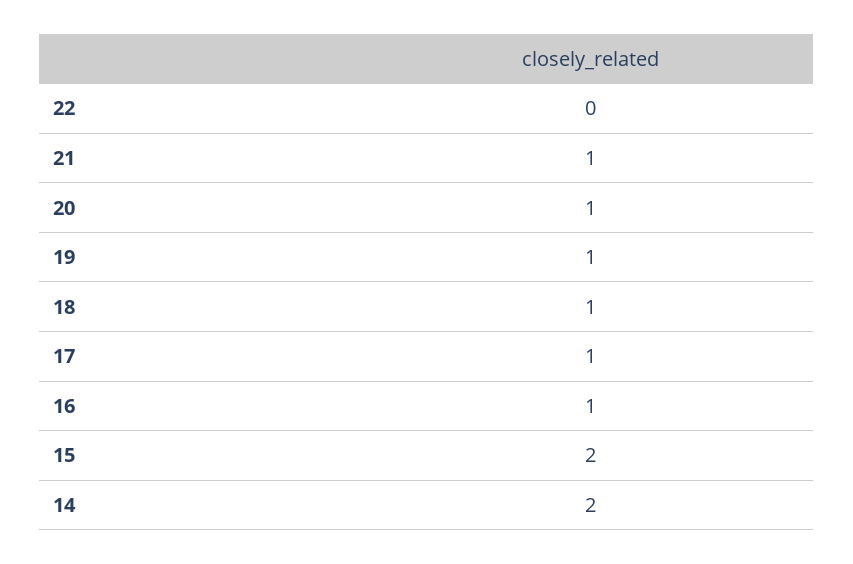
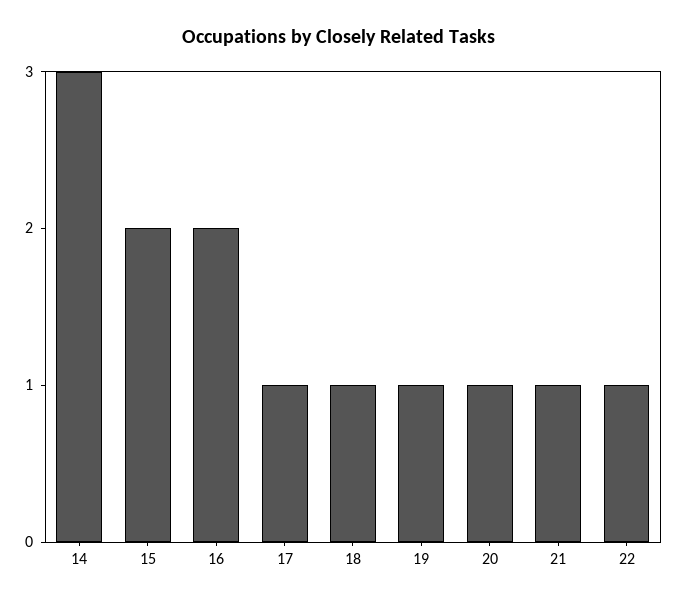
22: 0 -> 1
16: 1 -> 2
14: 2 -> 3

